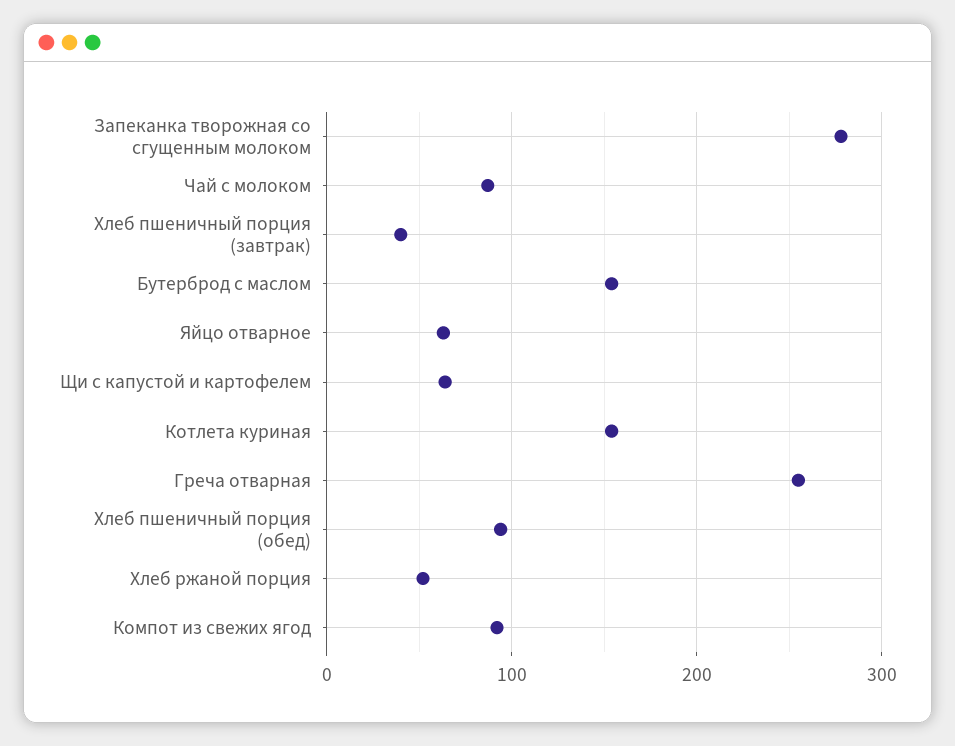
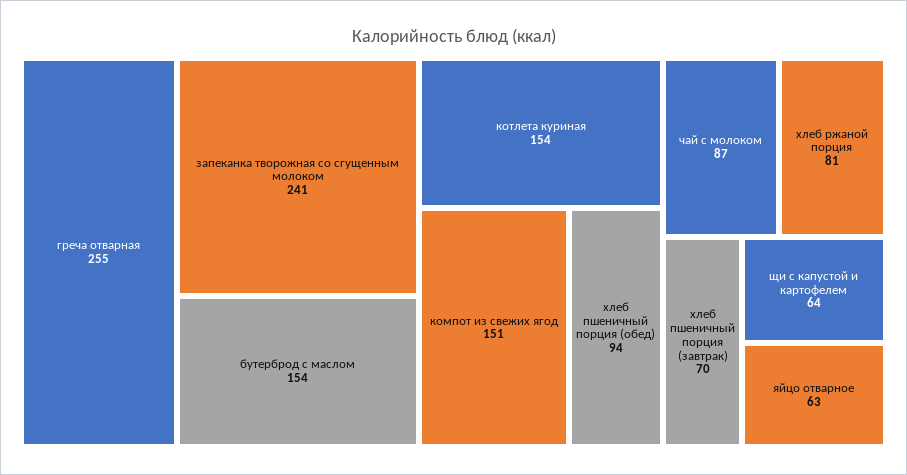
Запеканка творожная со сгущенным молоком: 280 -> 241
Хлеб пшеничный порция (завтрак): 40 -> 70
Хлеб ржаной порция: 50 -> 81
Компот из свежих ягод: 90 -> 151

